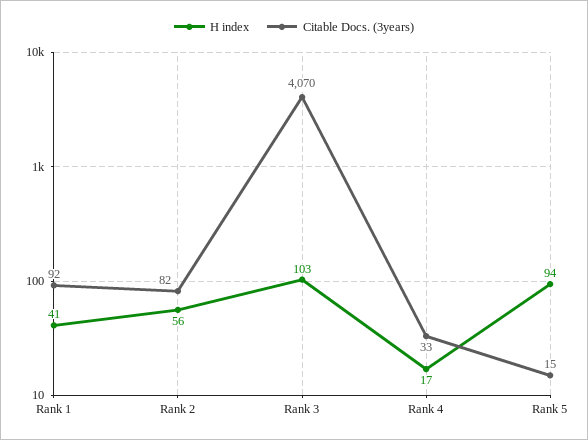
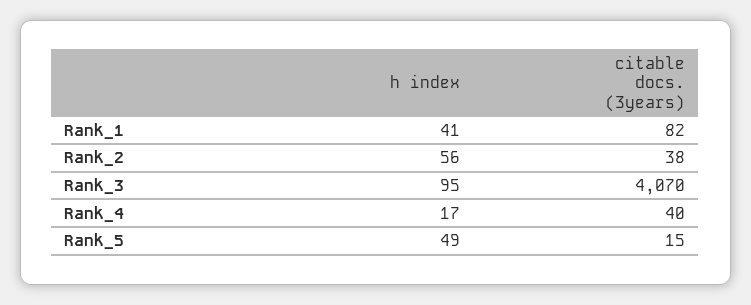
Citable Docs. (3years), Rank 1: 92 -> 82
Citable Docs. (3years), Rank 2: 82 -> 38
H index, Rank 3: 103 -> 95
Citable Docs. (3years), Rank 4: 33 -> 40
H index, Rank 5: 94 -> 49

